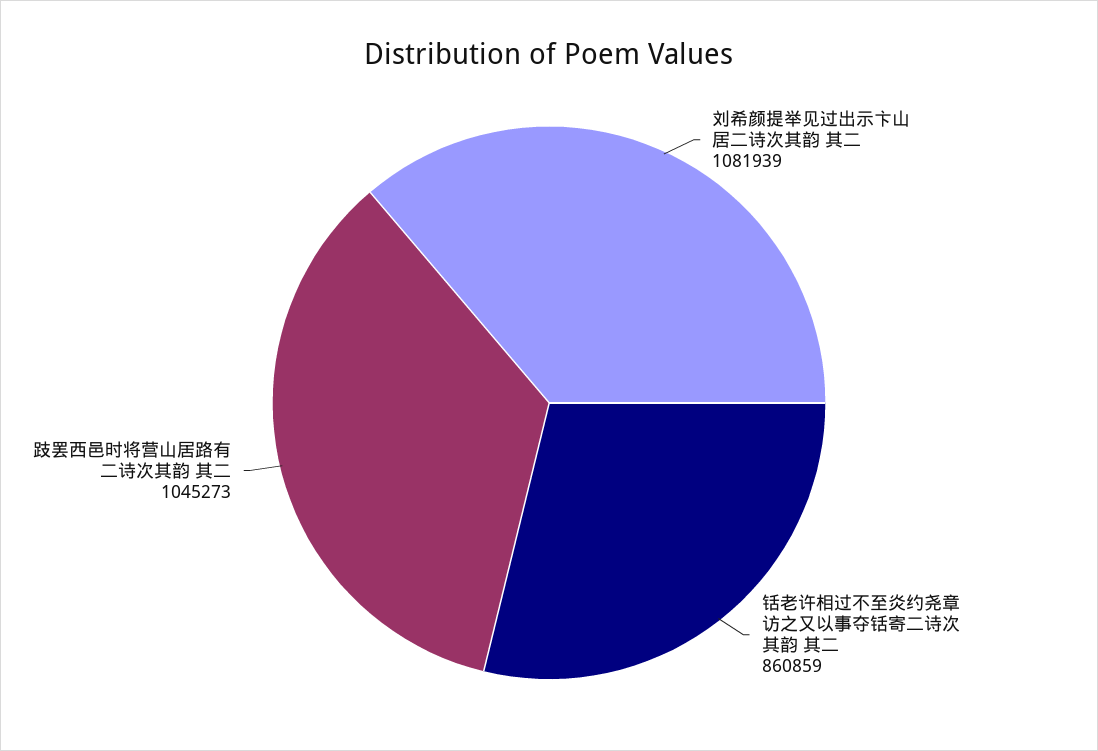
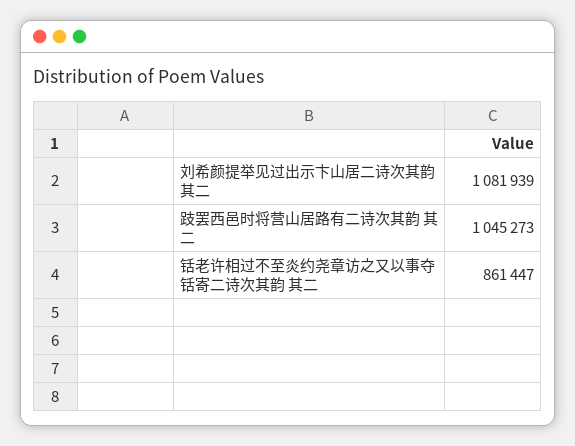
铦老许相过不至炎约尧章访之又以事夺铦寄二诗次其韵 其二: 860859 -> 861447

